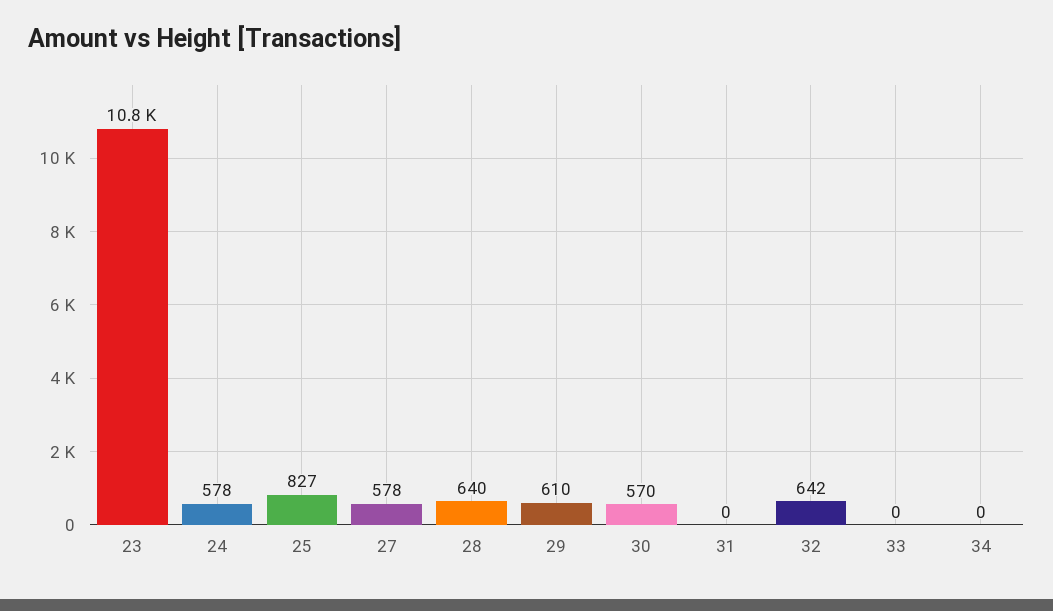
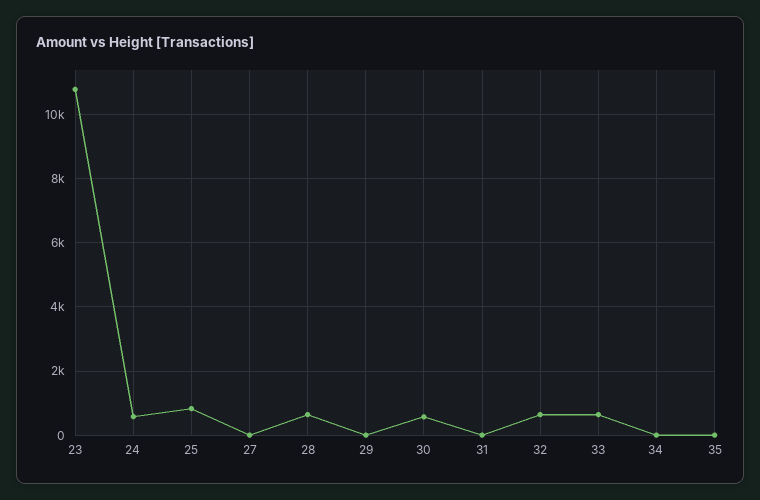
27: 578 -> 0
29: 610 -> 0
33: 0 -> 600
35: none -> 0

